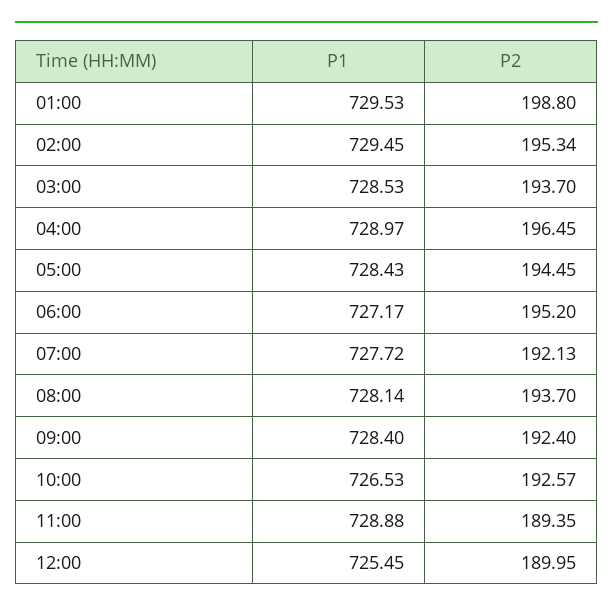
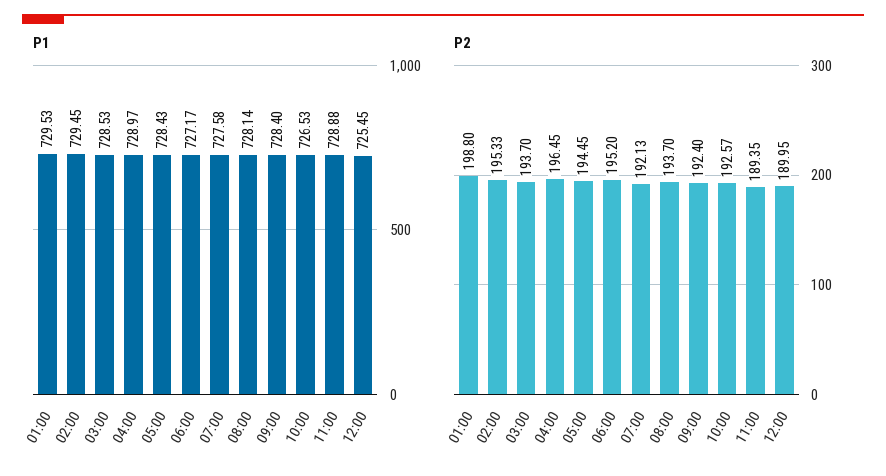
P2, 02:00: 195.34 -> 195.33
P1, 07:00: 727.72 -> 727.58

